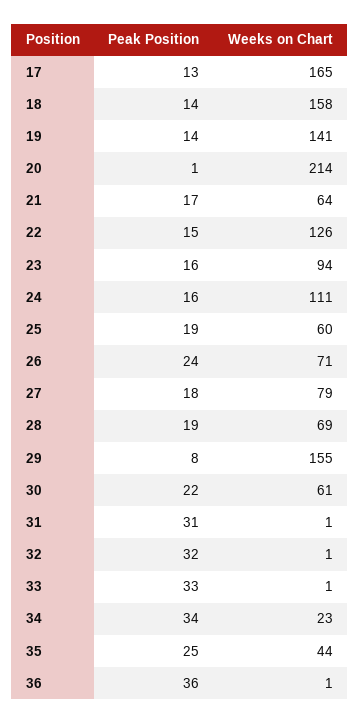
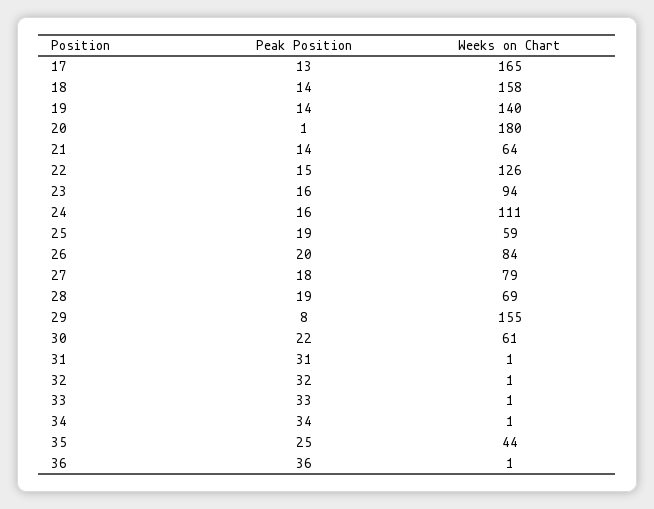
Weeks on Chart, 19: 141 -> 140
Weeks on Chart, 20: 214 -> 180
Peak Position, 21: 17 -> 14
Weeks on Chart, 25: 60 -> 59
Peak Position, 26: 24 -> 20
Weeks on Chart, 26: 71 -> 84
Weeks on Chart, 34: 23 -> 1

